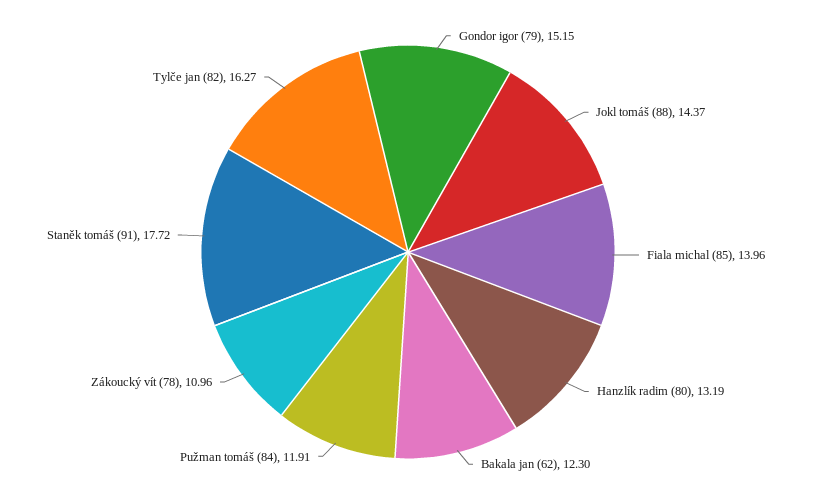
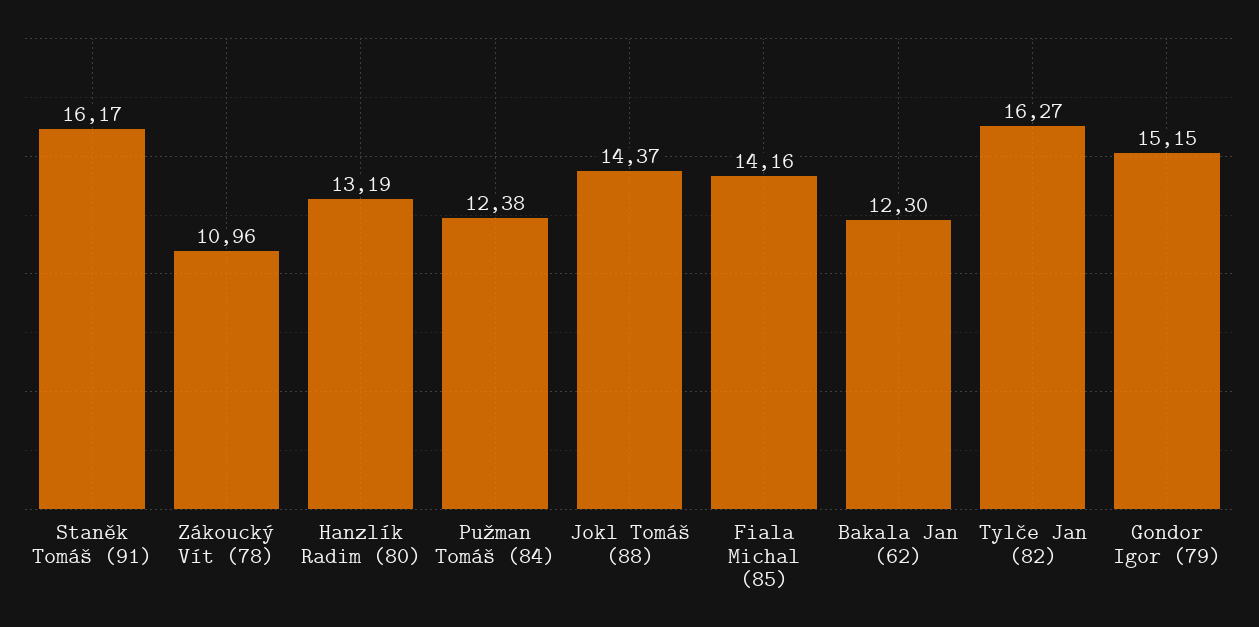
Fiala michal (85): 13.96 -> 14.16
Pužman tomáš (84): 11.91 -> 12.38
Staněk tomáš (91): 17.72 -> 16.17

